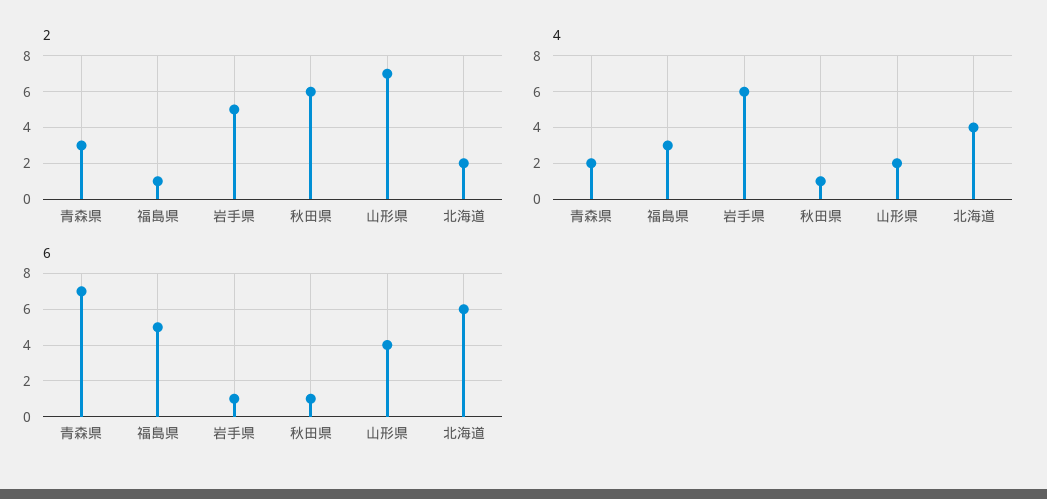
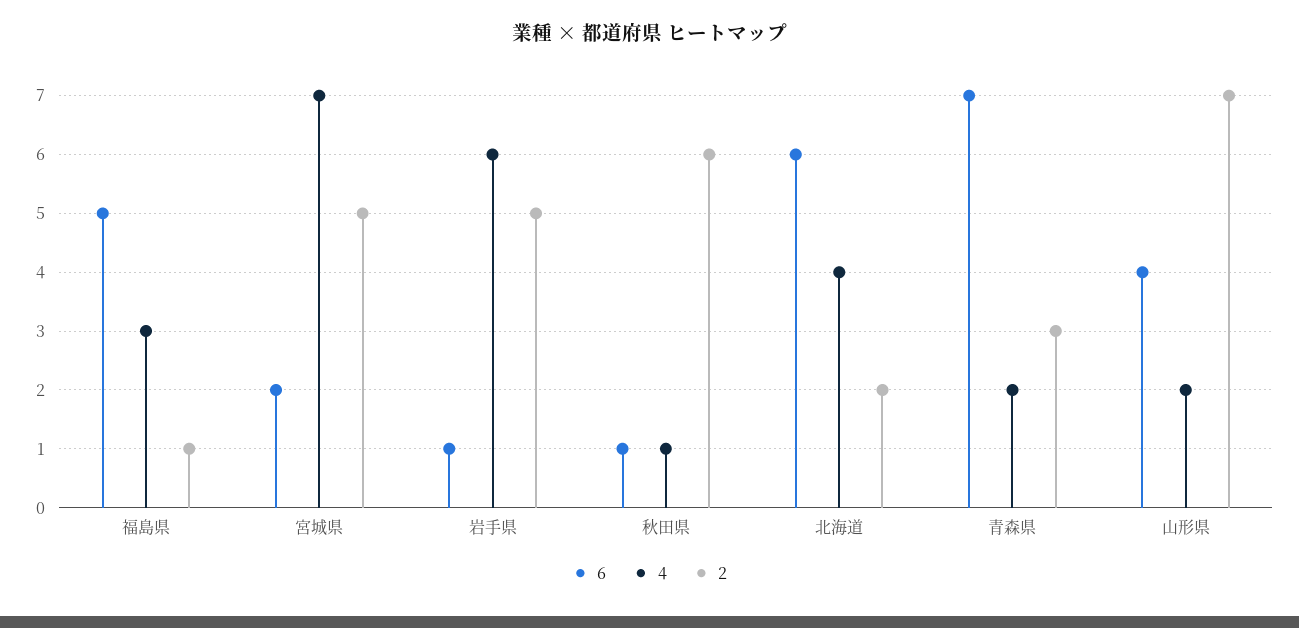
6, 宮城県: none -> 2
4, 宮城県: none -> 7
2, 宮城県: none -> 5

